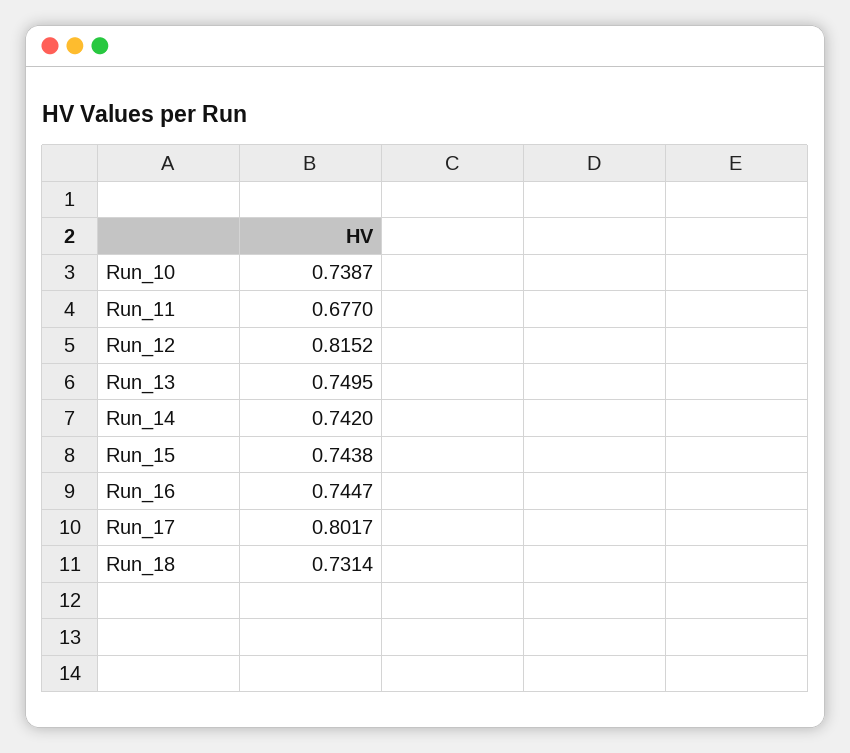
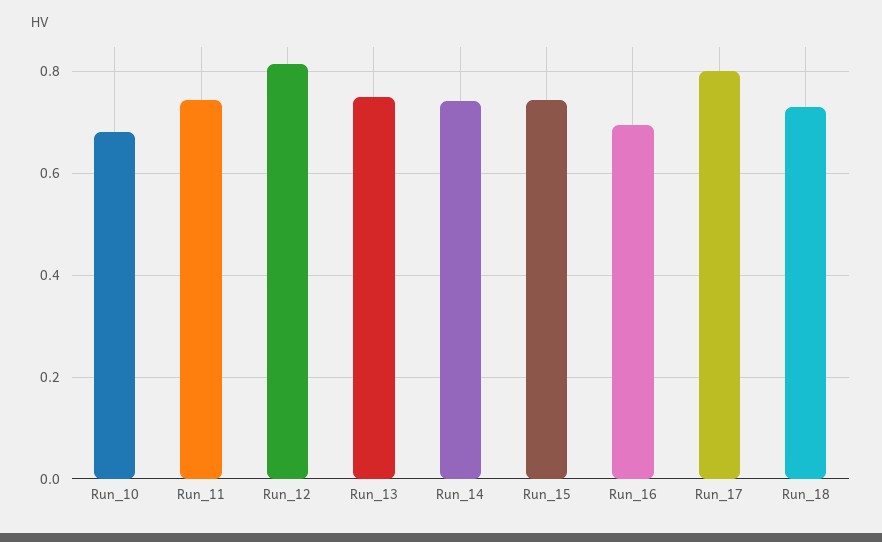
Run_10: 0.7387 -> 0.68
Run_11: 0.677 -> 0.74
Run_16: 0.7447 -> 0.7

